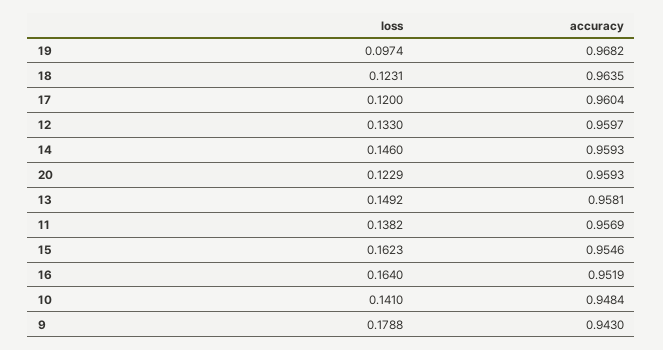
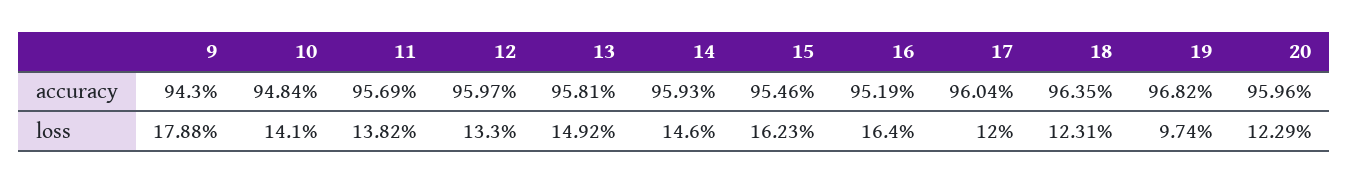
accuracy, 20: 0.9593 -> 0.9596

